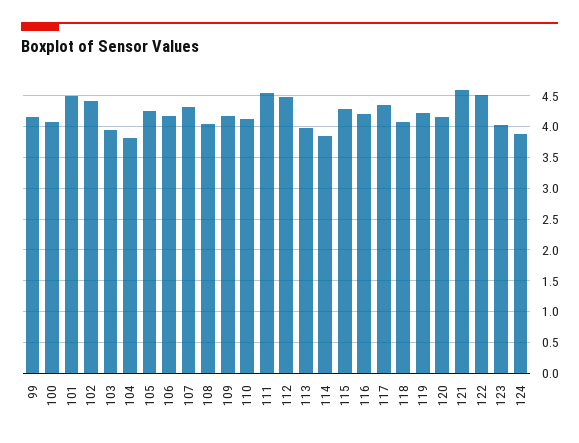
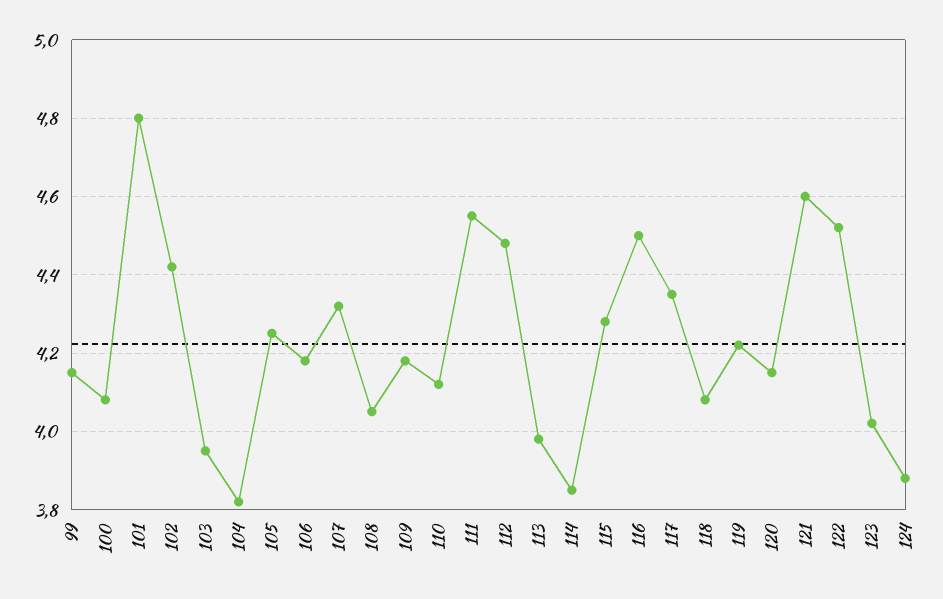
101: 4.5 -> 4.8
116: 4.2 -> 4.5

